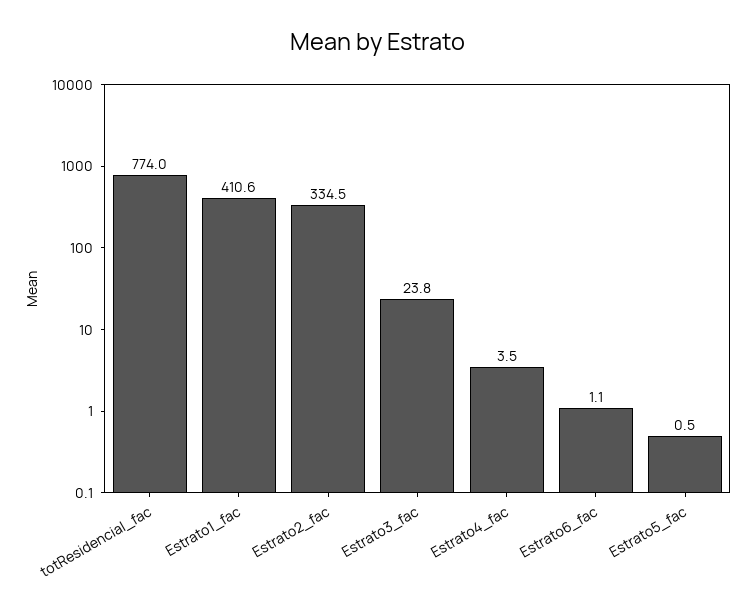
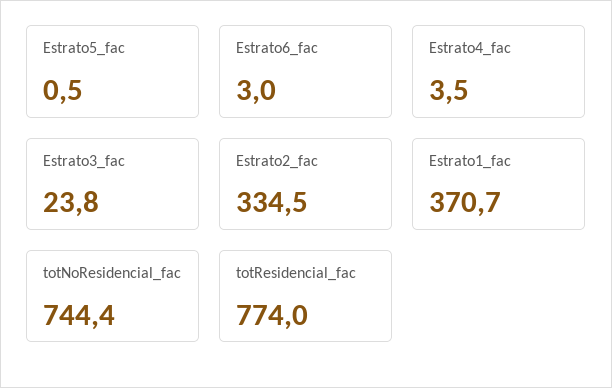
Estrato1_fac: 410.6 -> 370.7
Estrato6_fac: 1.1 -> 3
totNoResidencial_fac: none -> 744.4

